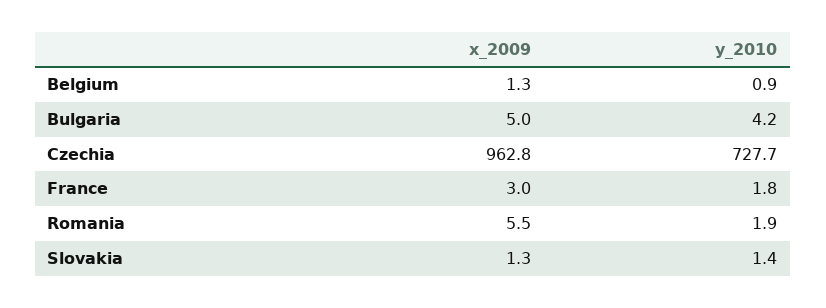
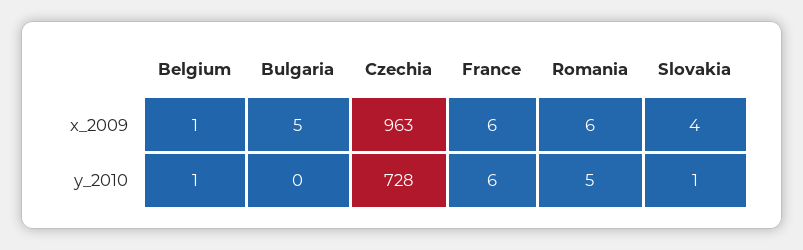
y_2010, Bulgaria: 4.2 -> 0
x_2009, France: 3 -> 6
y_2010, France: 1.8 -> 6
y_2010, Romania: 1.9 -> 5
x_2009, Slovakia: 1.3 -> 4

